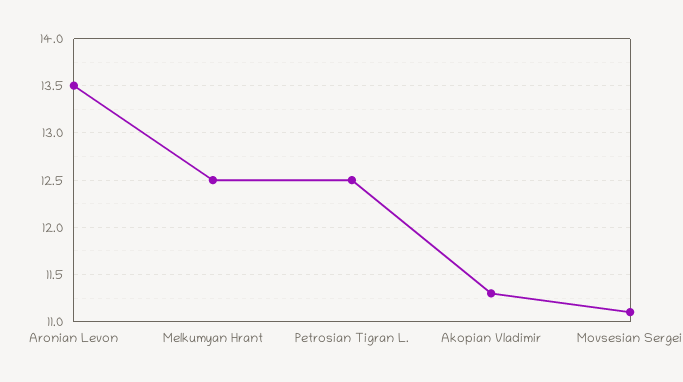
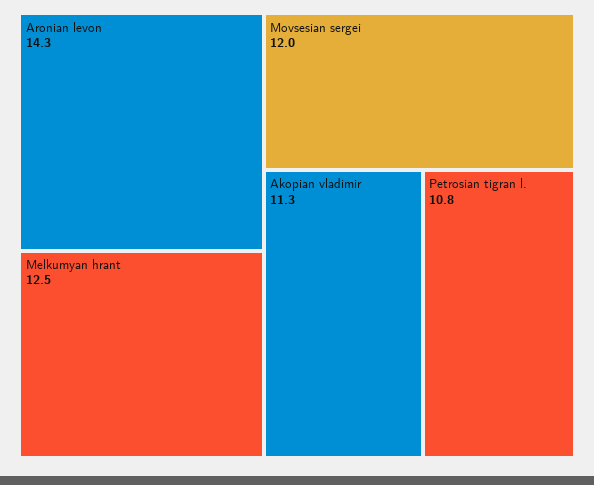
Aronian Levon: 13.5 -> 14.3
Petrosian Tigran L.: 12.5 -> 10.8
Movsesian Sergei: 11.1 -> 12

